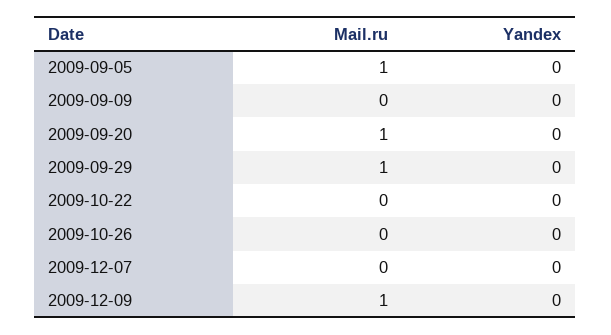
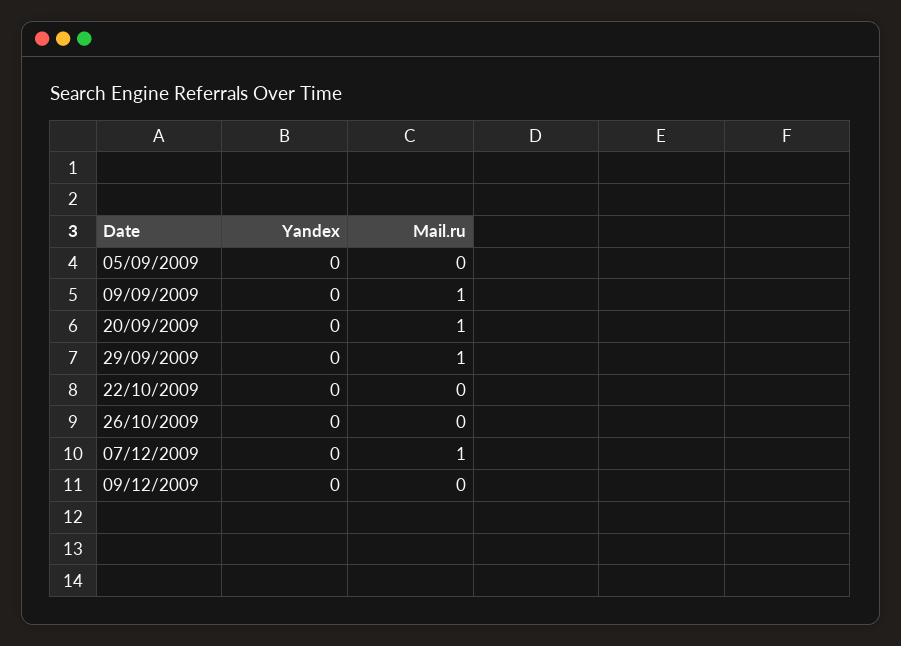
Mail.ru, 2009-09-05: 1 -> 0
Mail.ru, 2009-09-09: 0 -> 1
Mail.ru, 2009-12-07: 0 -> 1
Mail.ru, 2009-12-09: 1 -> 0

